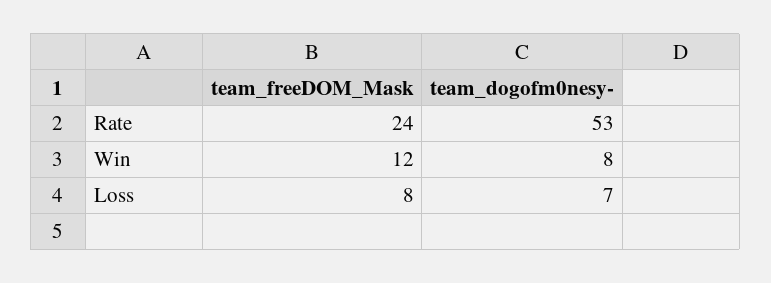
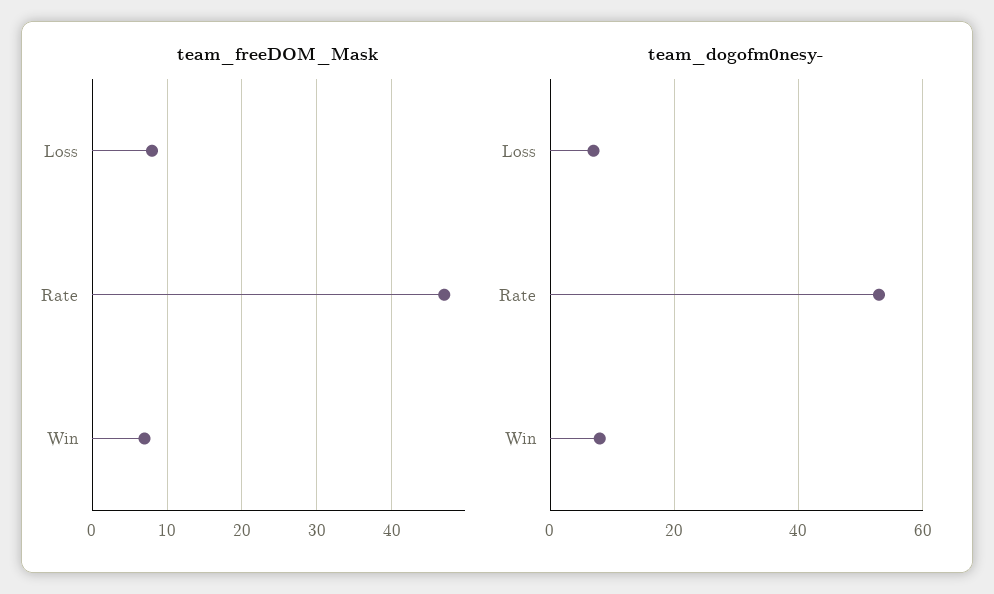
team_freeDOM_Mask, Rate: 24 -> 47
team_freeDOM_Mask, Win: 12 -> 7

